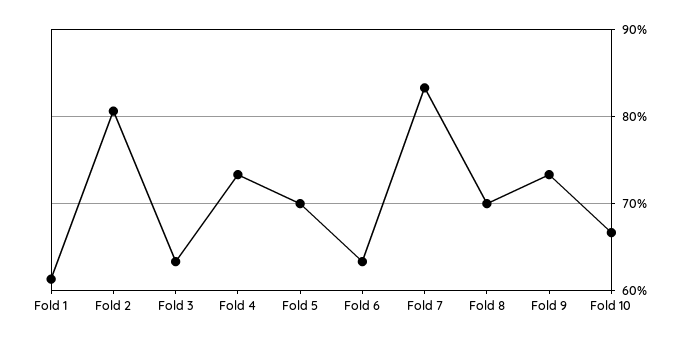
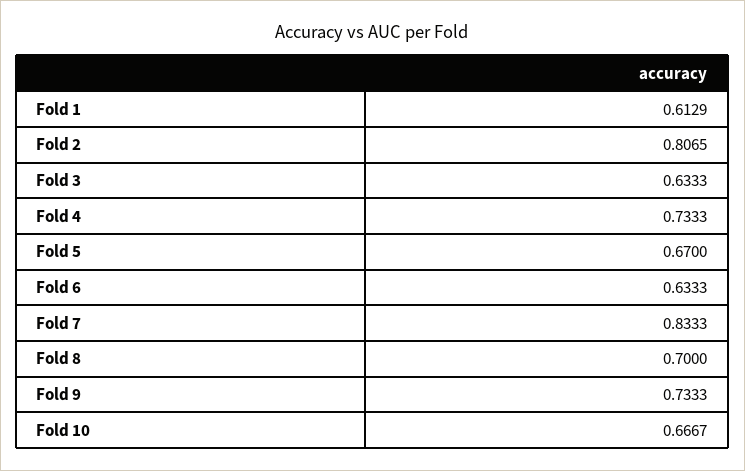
Fold 5: 0.7 -> 0.67

